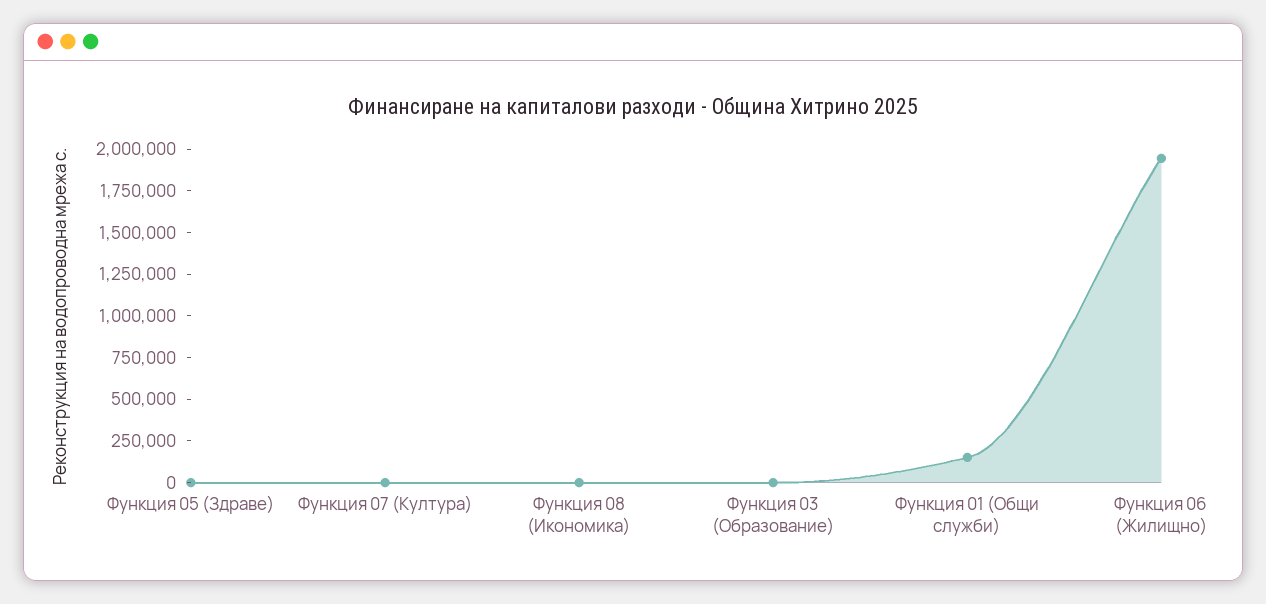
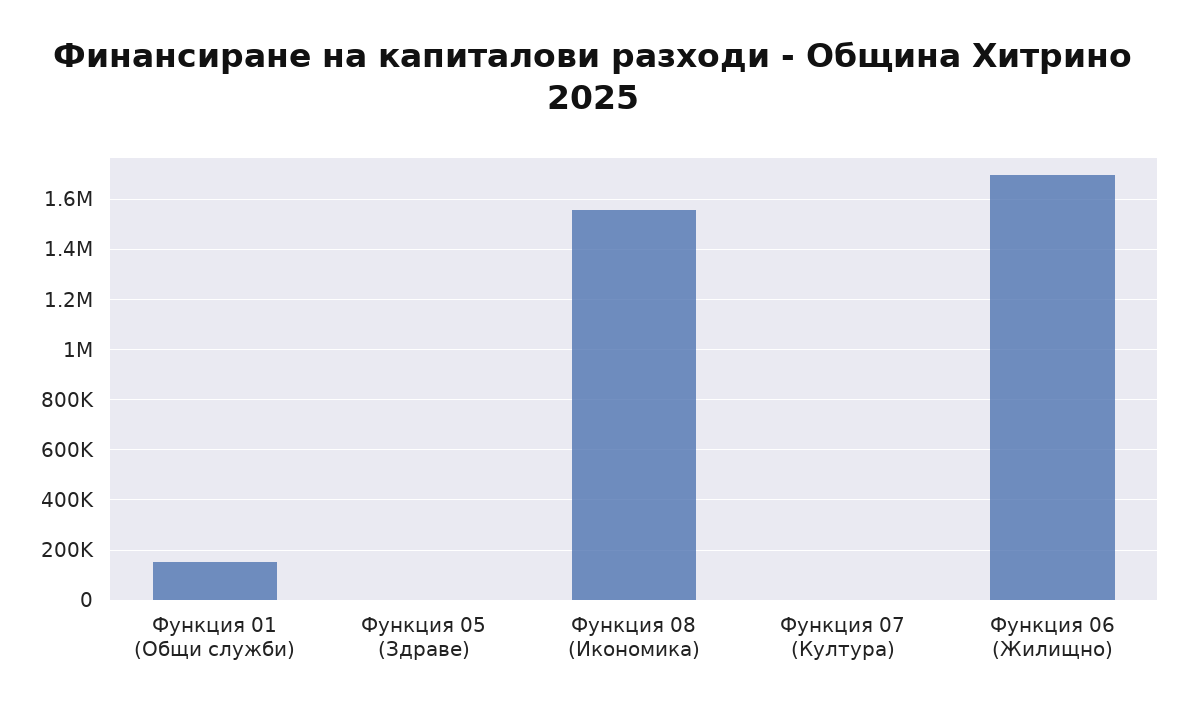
Функция 08 (Икономика): 0 -> 1550000
Функция 03 (Образование): 0 -> none
Функция 06 (Жилищно): 1950000 -> 1700000

